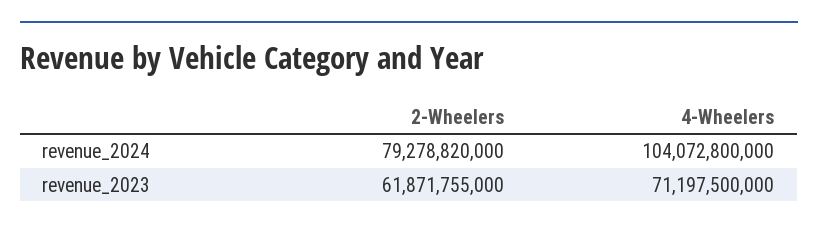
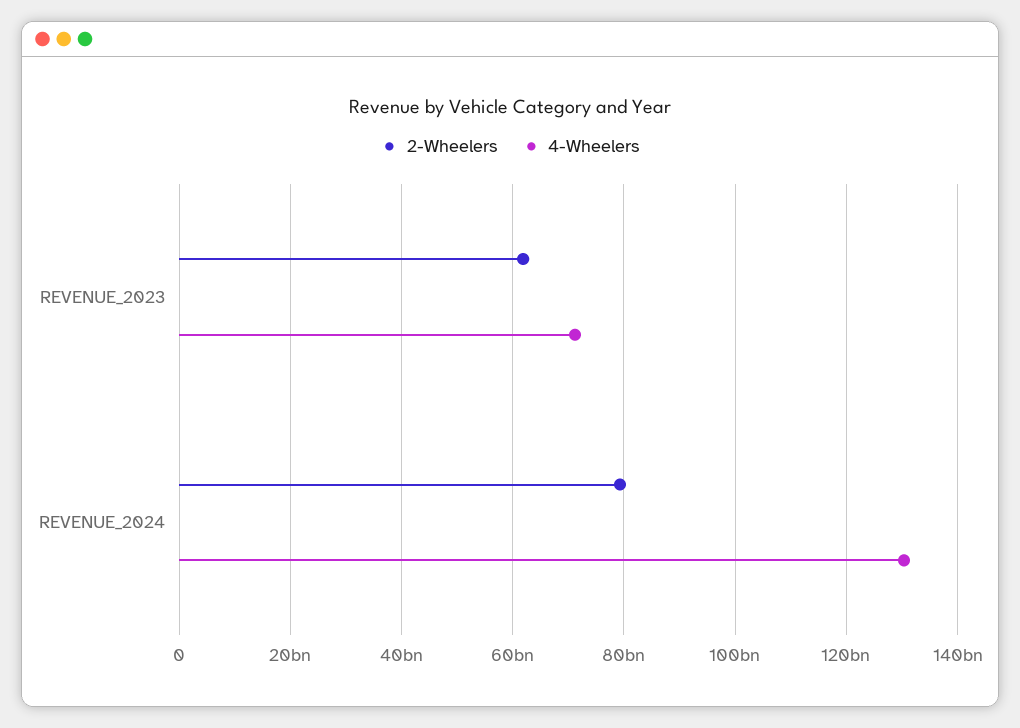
4-Wheelers, revenue_2024: 104072800000 -> 130000000000

